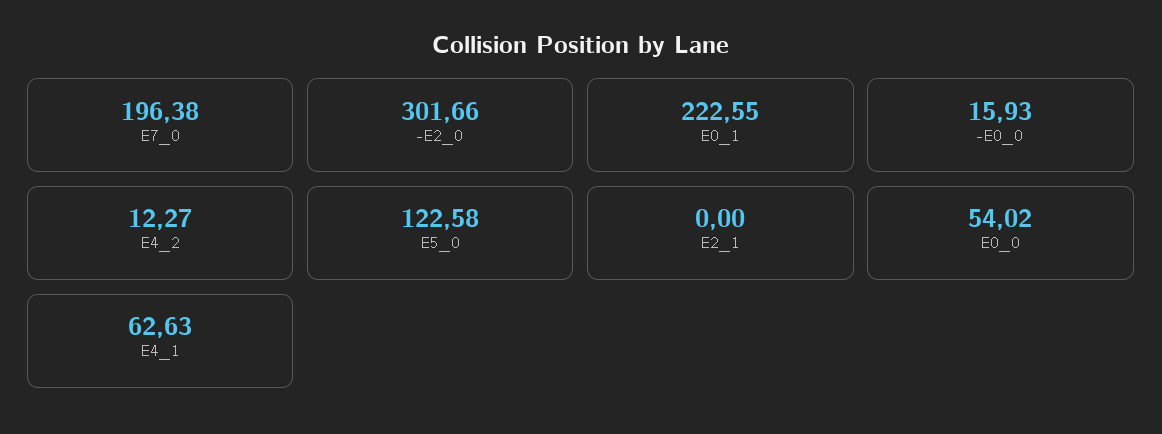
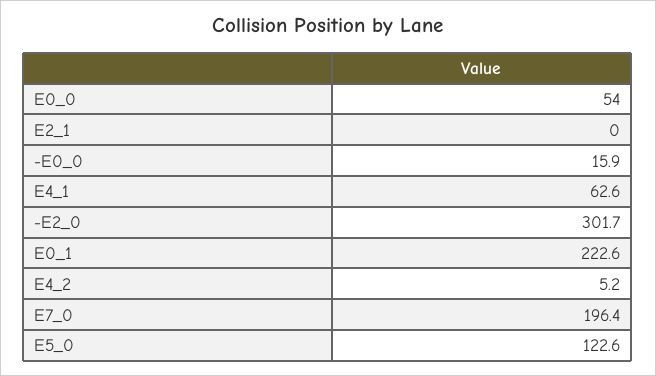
E4_2: 12.27 -> 5.2

